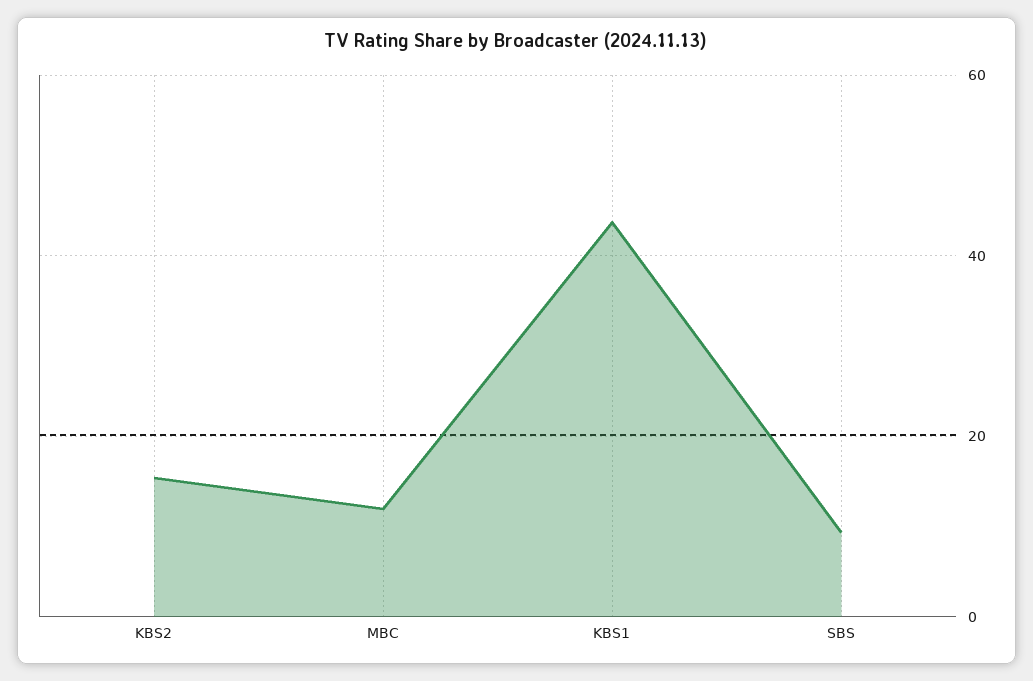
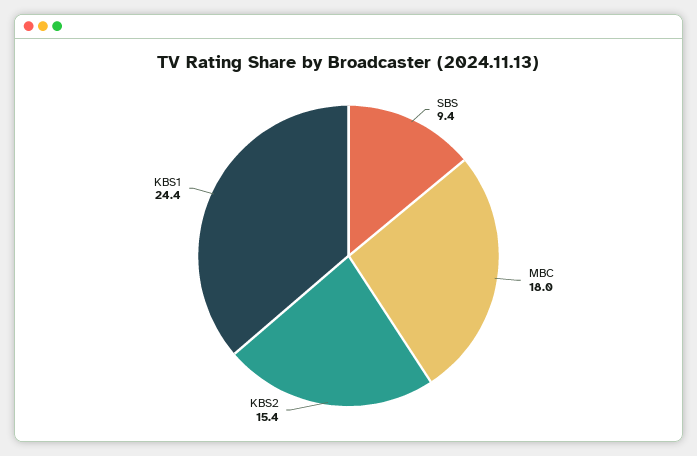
MBC: 12 -> 18
KBS1: 44 -> 24.4

